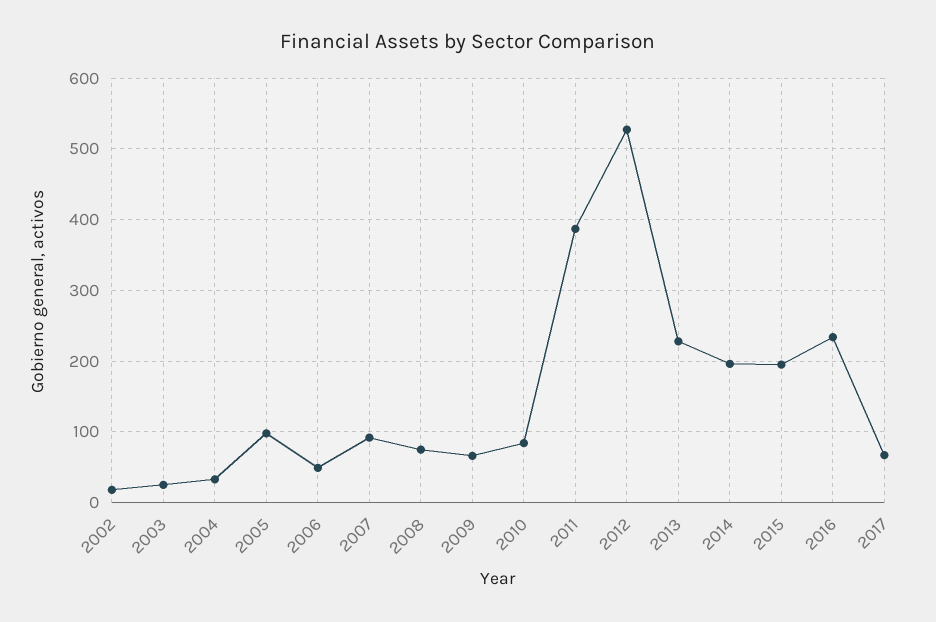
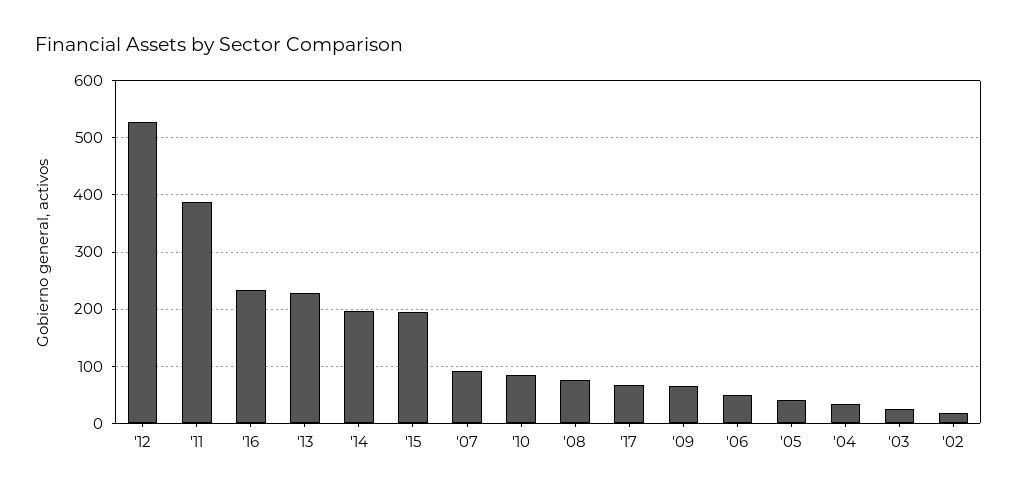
2005: 100 -> 40

